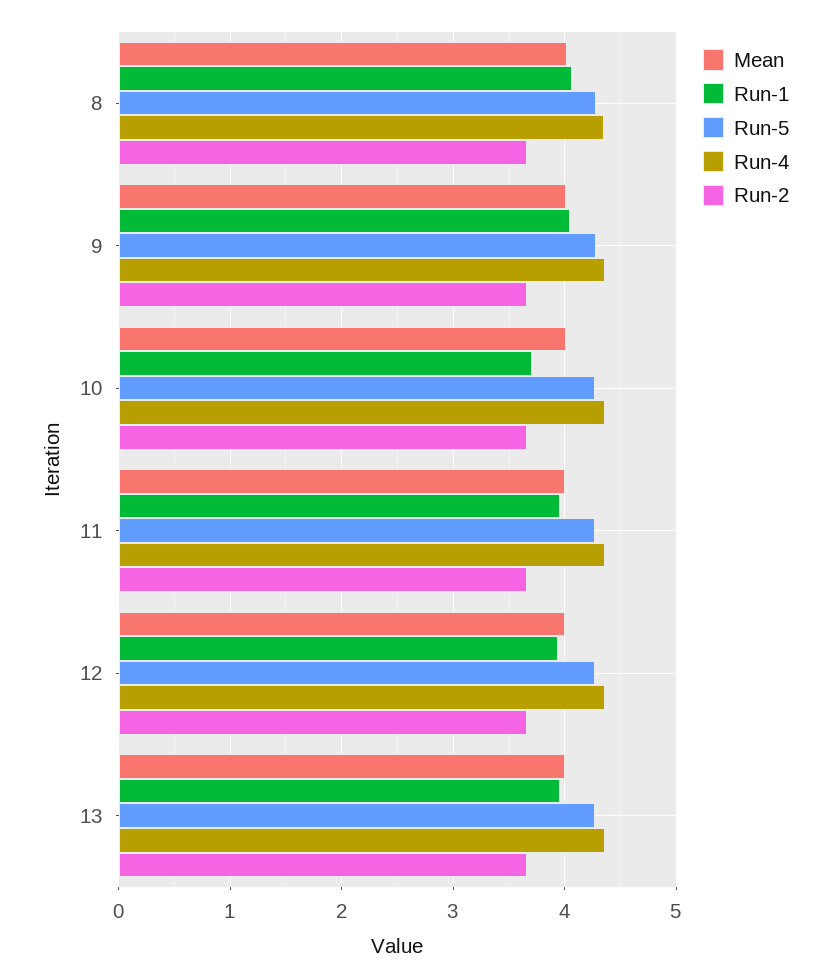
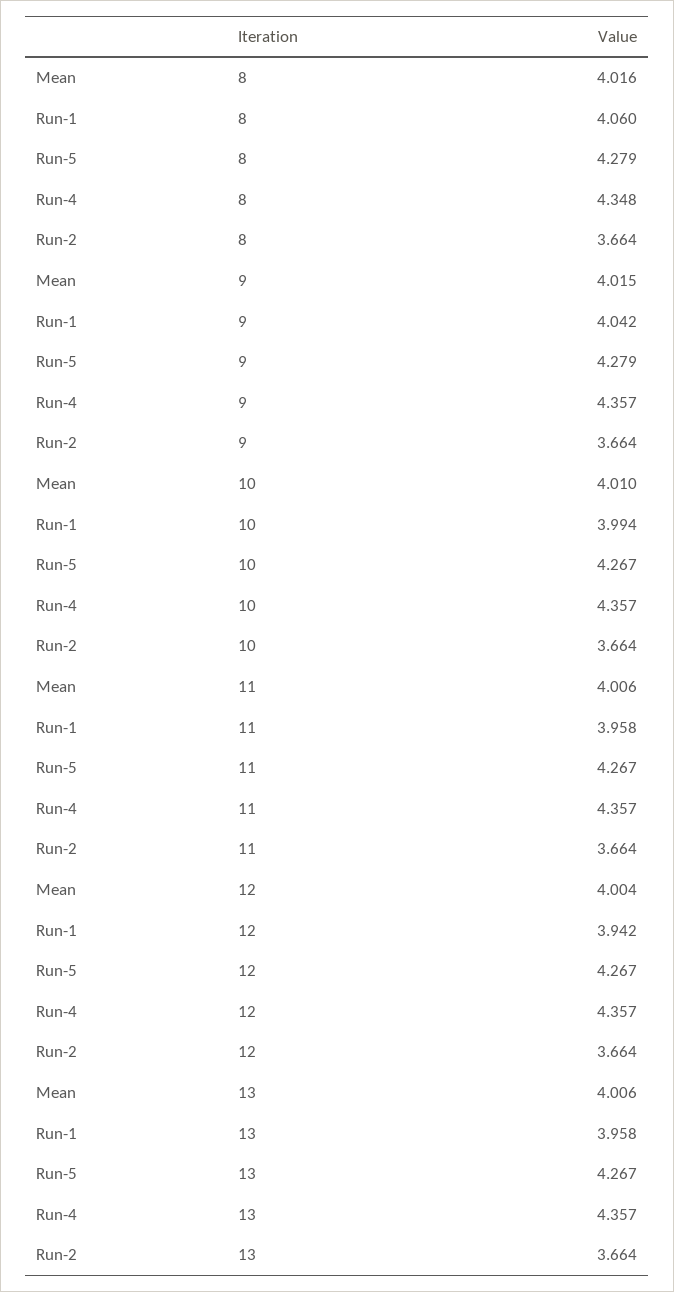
Run-1, 10: 3.7 -> 3.994

